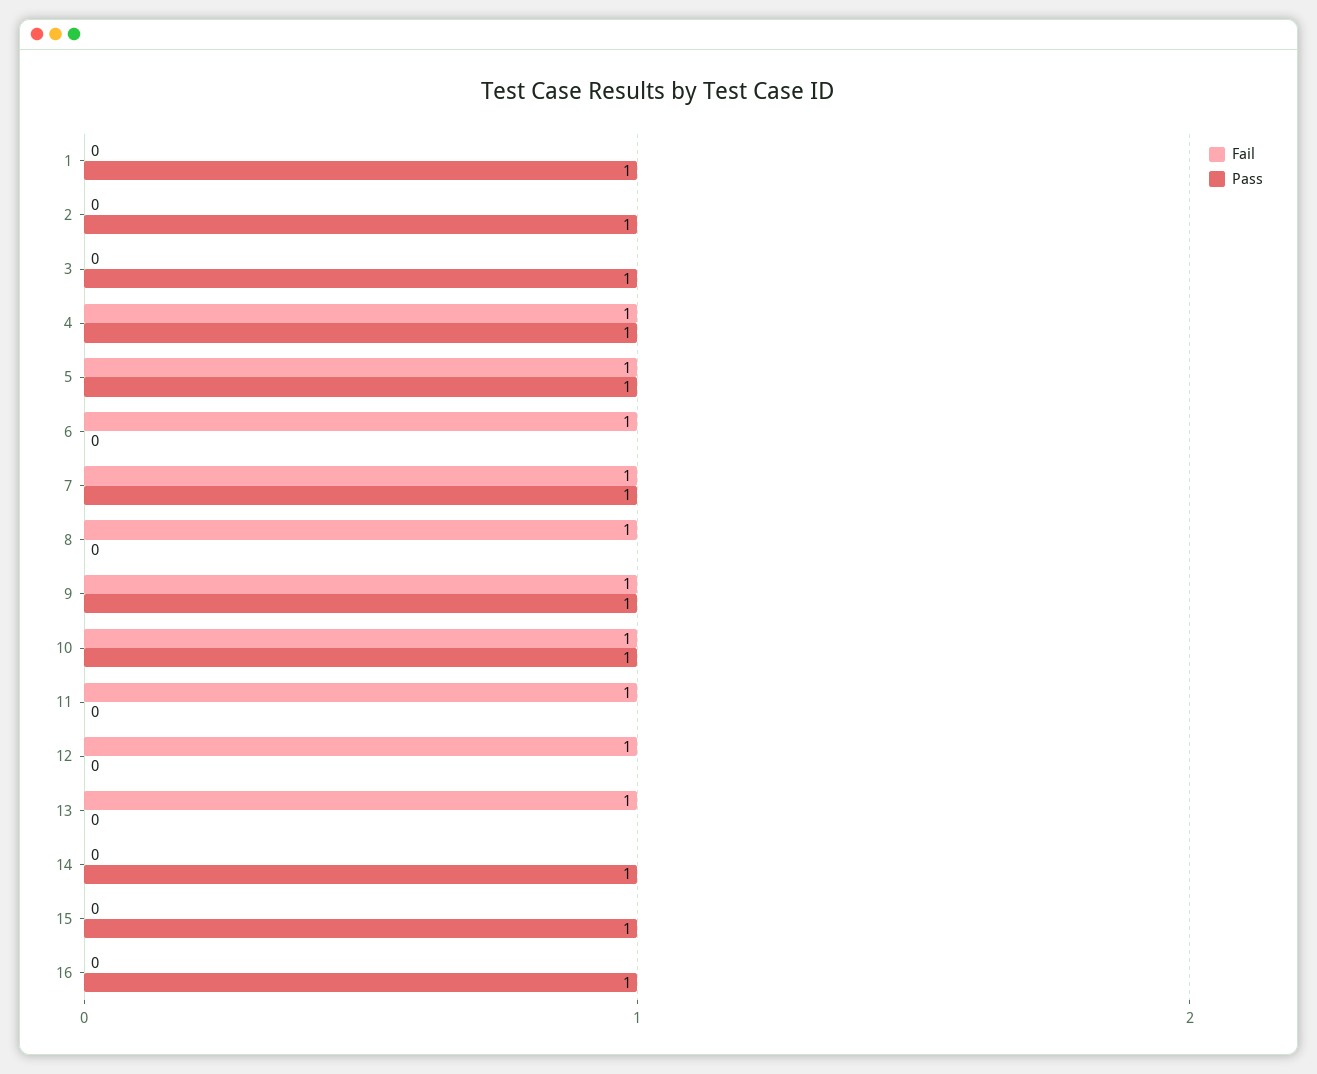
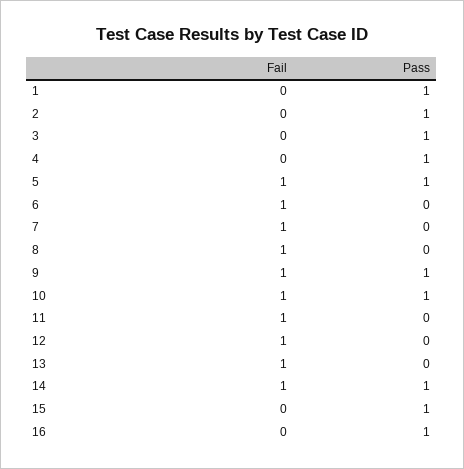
Fail, 4: 1 -> 0
Pass, 7: 1 -> 0
Fail, 14: 0 -> 1

